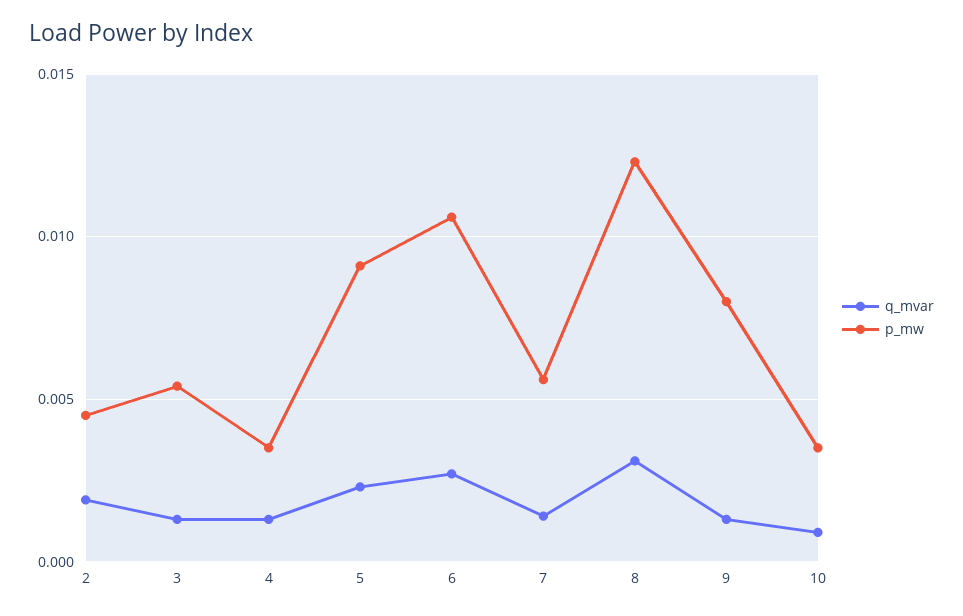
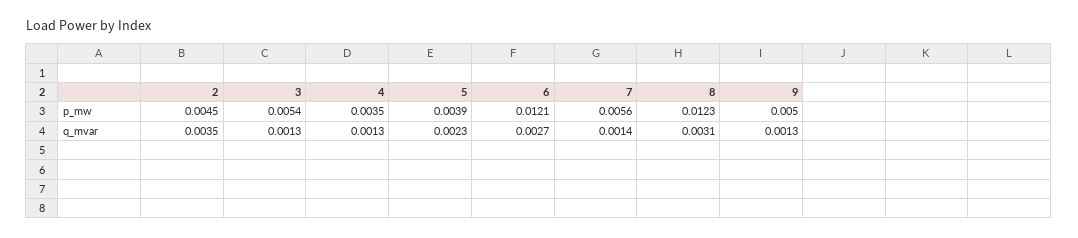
q_mvar, 2: 0.002 -> 0.0035
p_mw, 5: 0.009 -> 0.0039
p_mw, 6: 0.0105 -> 0.0121
p_mw, 9: 0.008 -> 0.005
q_mvar, 10: 0.001 -> none
p_mw, 10: 0.0035 -> none

